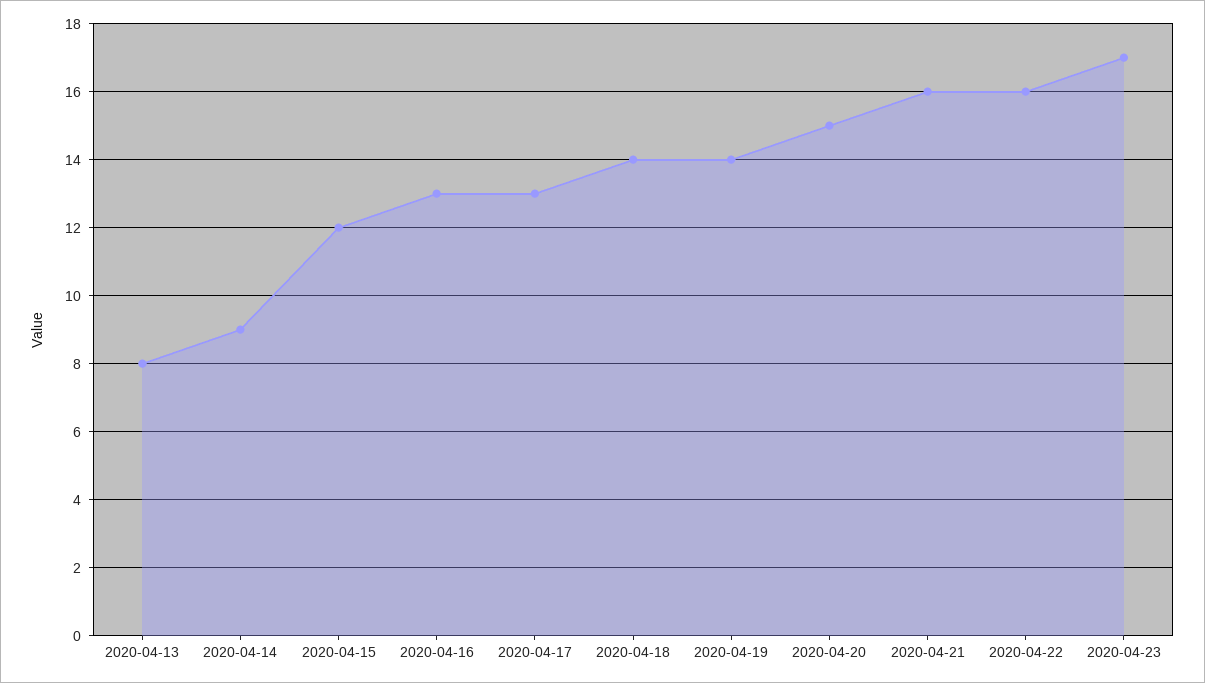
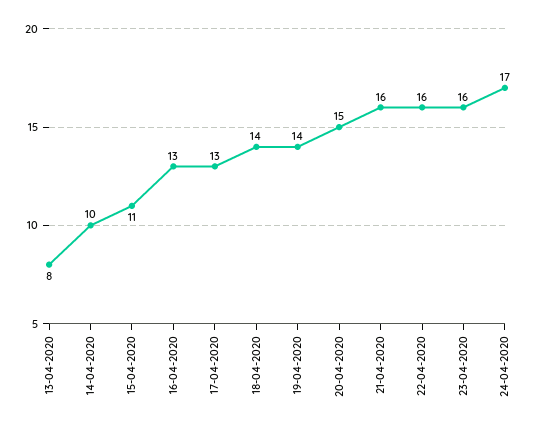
2020-04-14: 9 -> 10
2020-04-15: 12 -> 11
2020-04-23: 17 -> 16
24-04-2020: none -> 17

